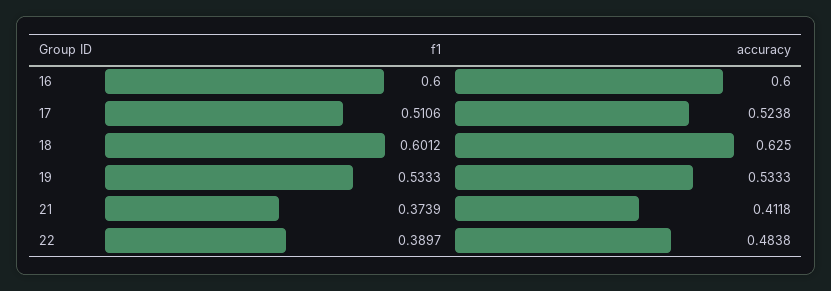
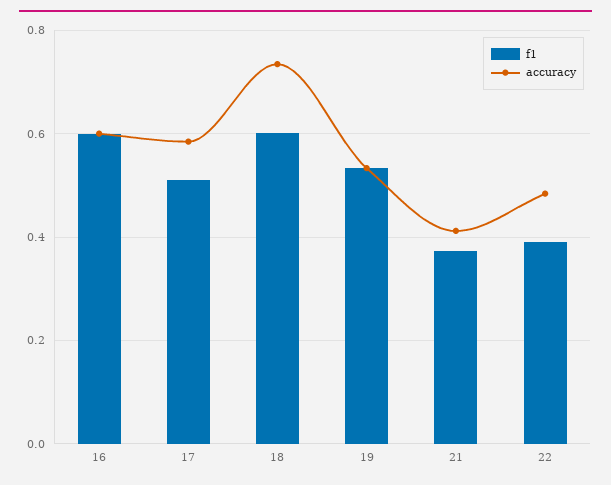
accuracy, 17: 0.5238 -> 0.58
accuracy, 18: 0.625 -> 0.74

